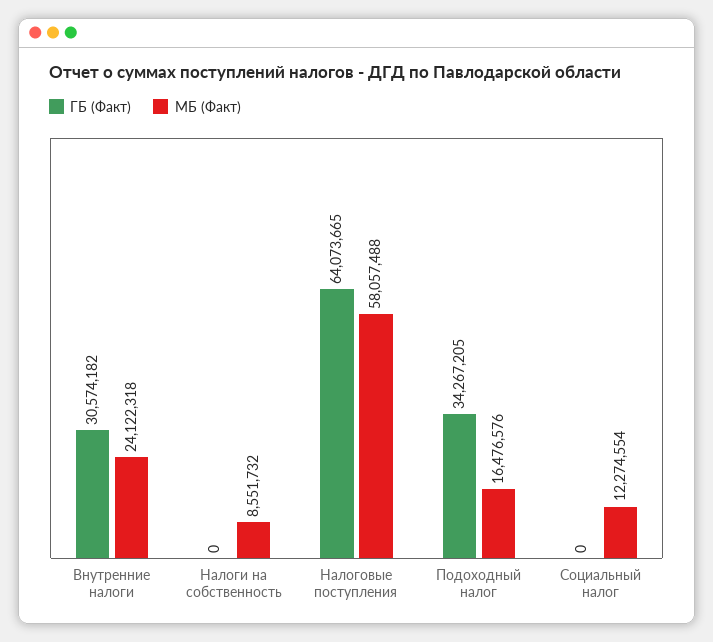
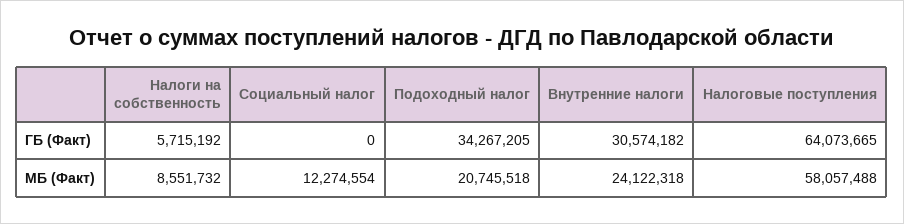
ГБ (Факт), Налоги на собственность: 0 -> 5715192
МБ (Факт), Подоходный налог: 16476576 -> 20745518

